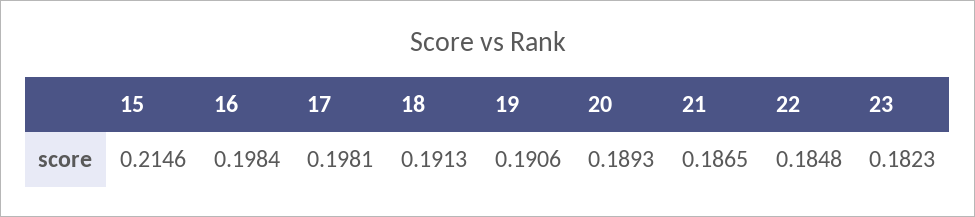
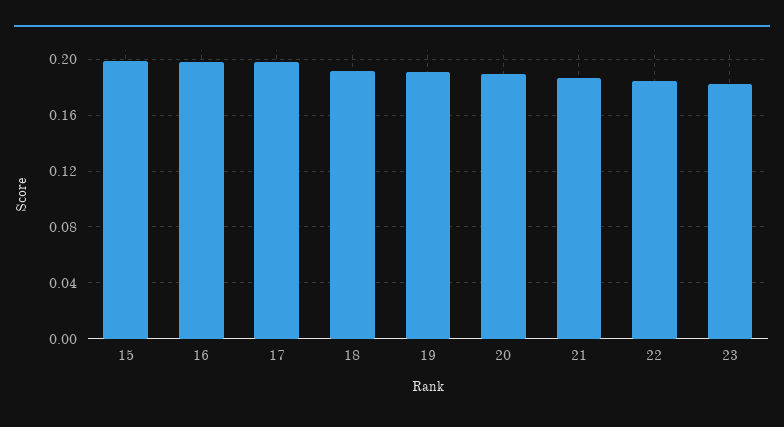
15: 0.2146 -> 0.2

